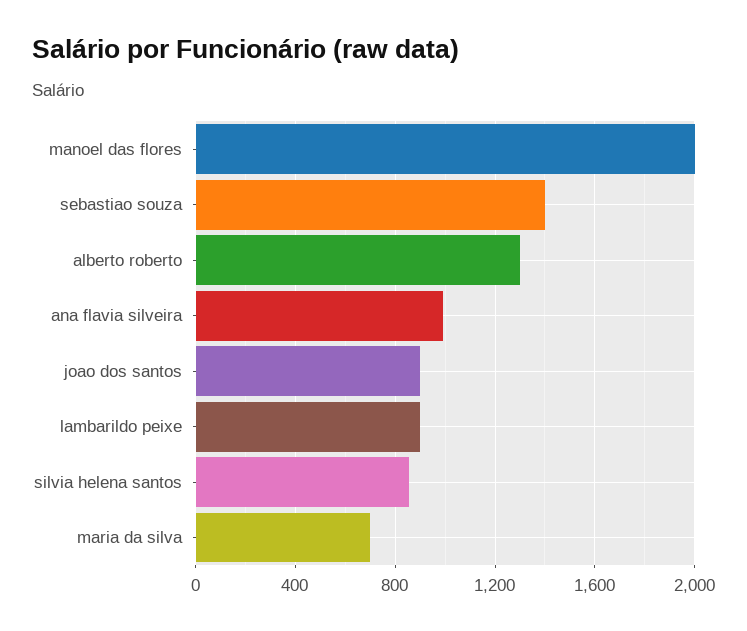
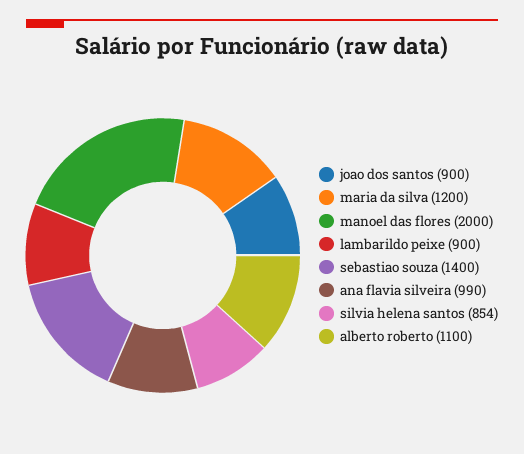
alberto roberto: 1300 -> 1100
maria da silva: 700 -> 1200

